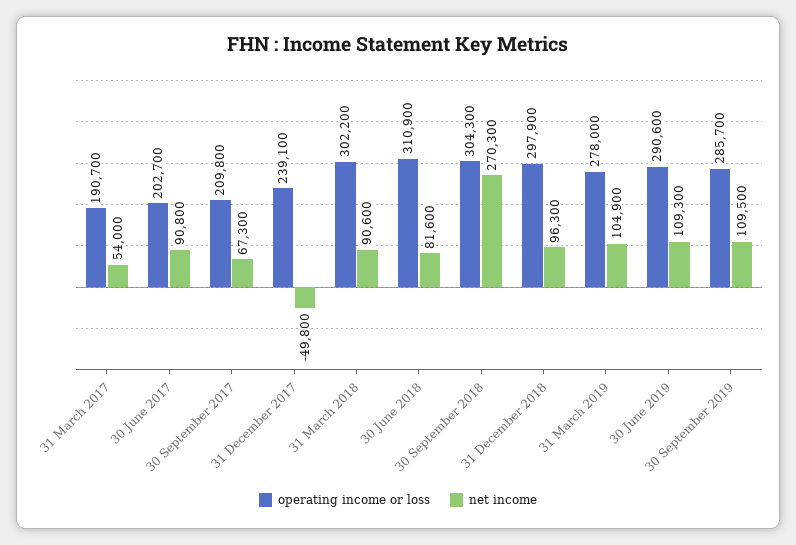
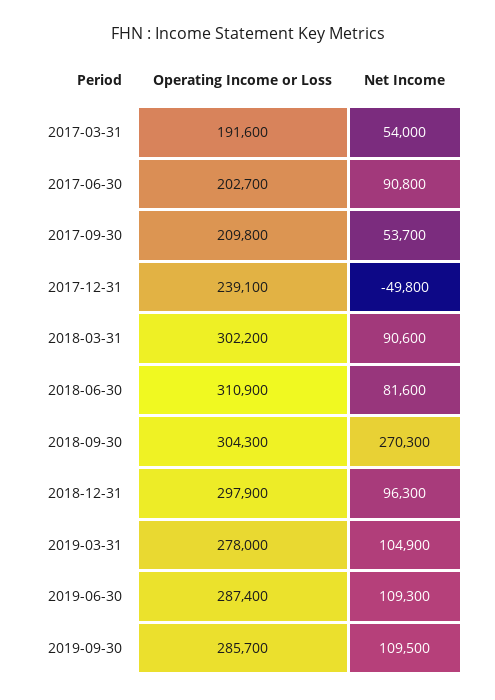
operating income or loss, 31 March 2017: 190700 -> 191600
net income, 30 September 2017: 67300 -> 53700
operating income or loss, 30 June 2019: 290600 -> 287400

